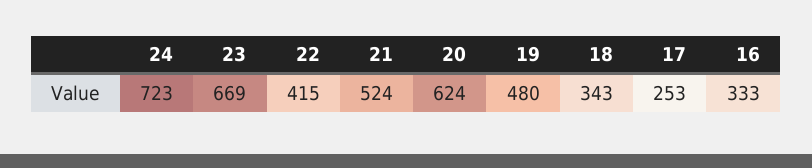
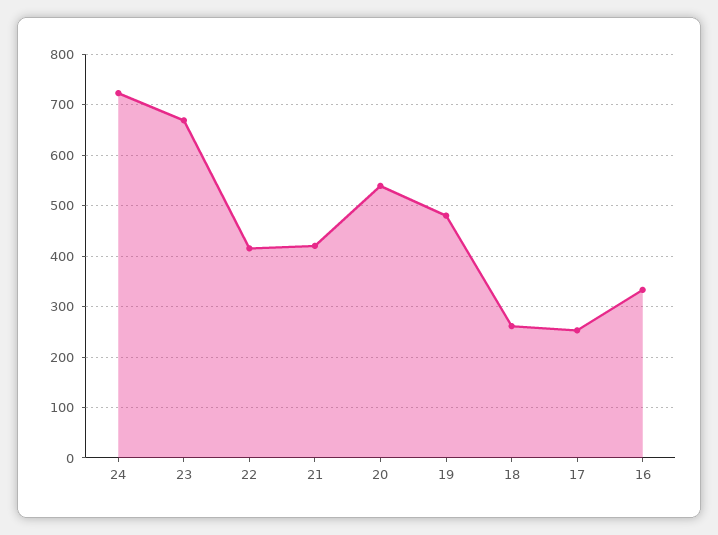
21: 524 -> 420
20: 624 -> 540
18: 343 -> 260

